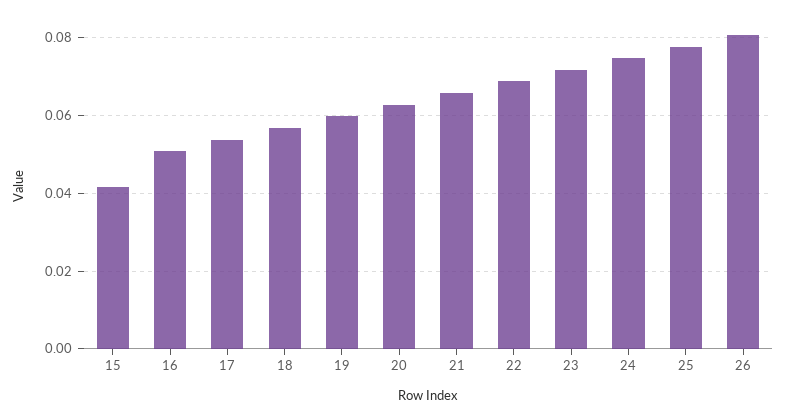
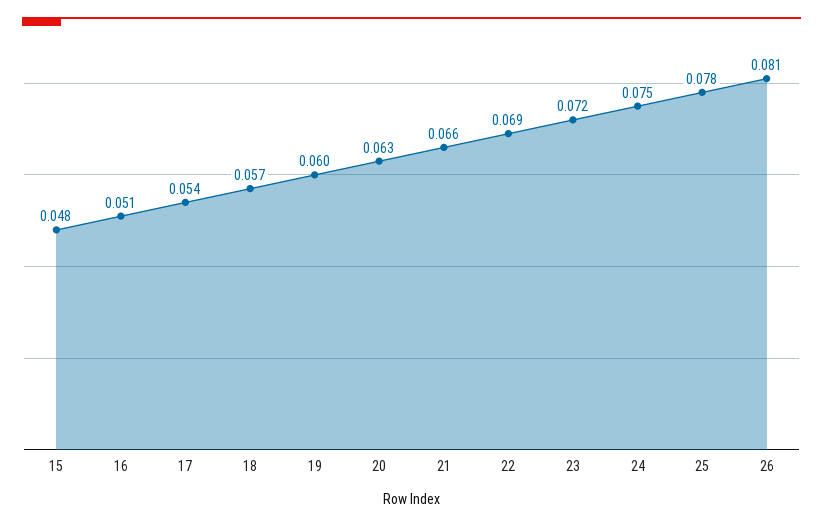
15: 0.042 -> 0.048

